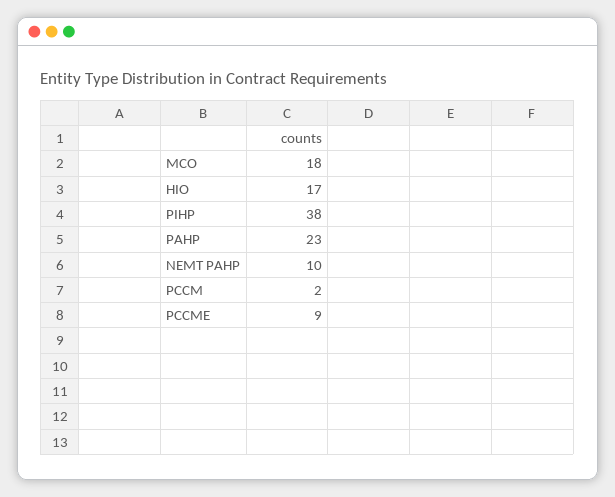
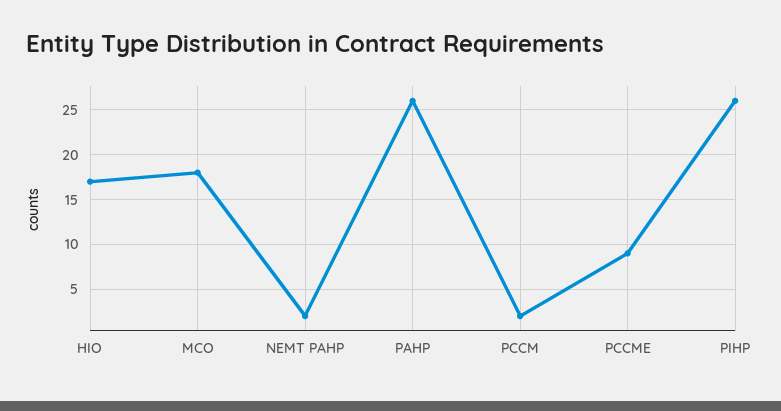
PIHP: 38 -> 26
PAHP: 23 -> 26
NEMT PAHP: 10 -> 2

